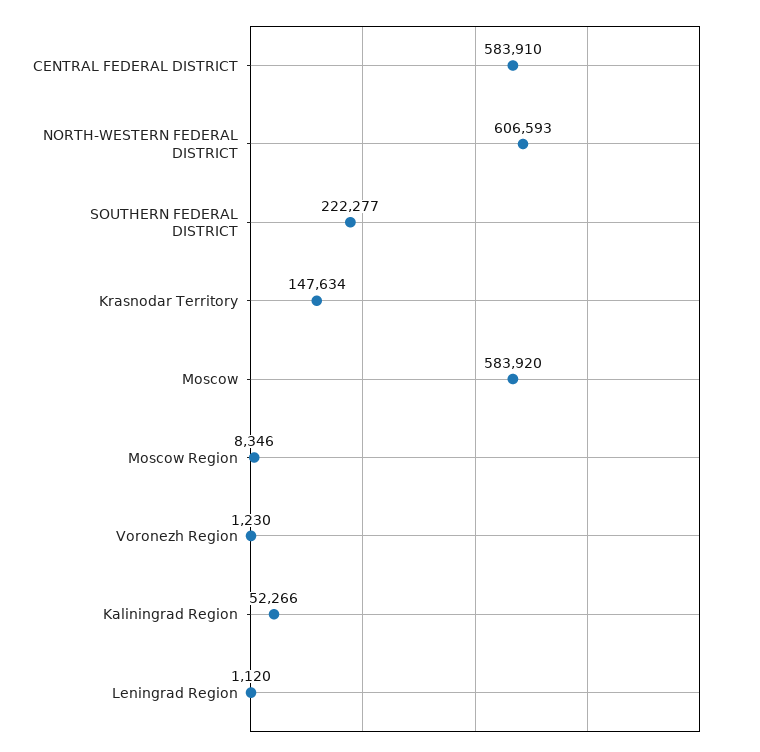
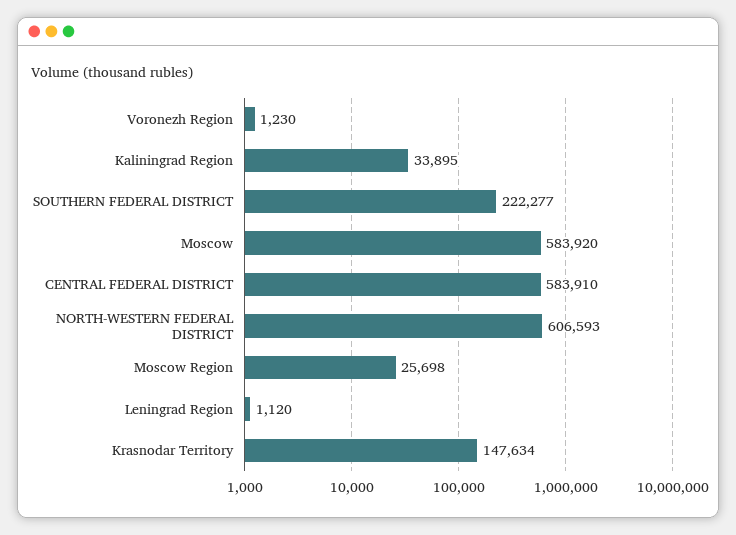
Moscow Region: 8346 -> 25698
Kaliningrad Region: 52266 -> 33895

